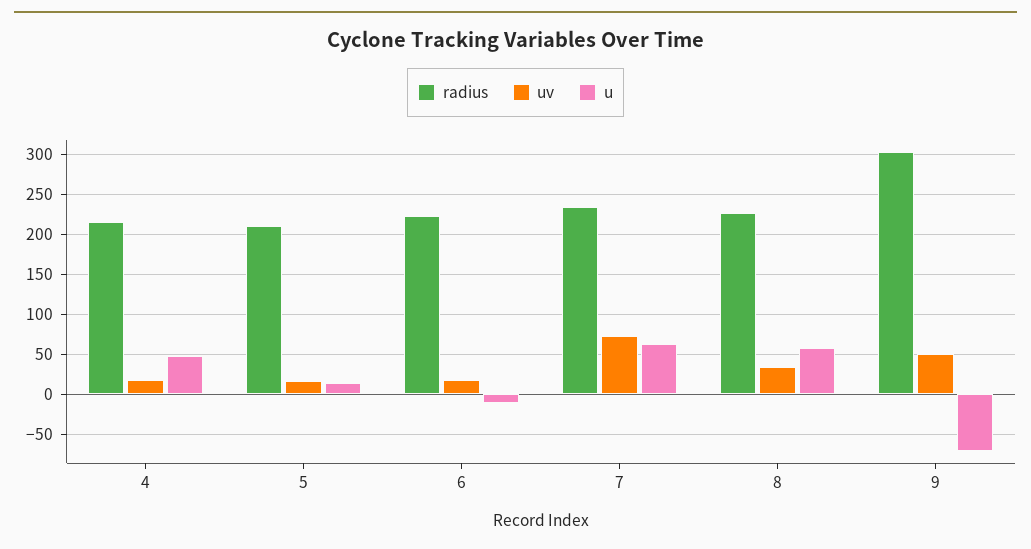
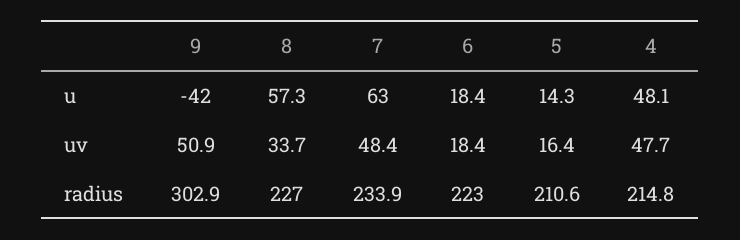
uv, 4: 20 -> 47.7
u, 6: -10 -> 18.4
uv, 7: 70 -> 48.4
u, 9: -70 -> -42

